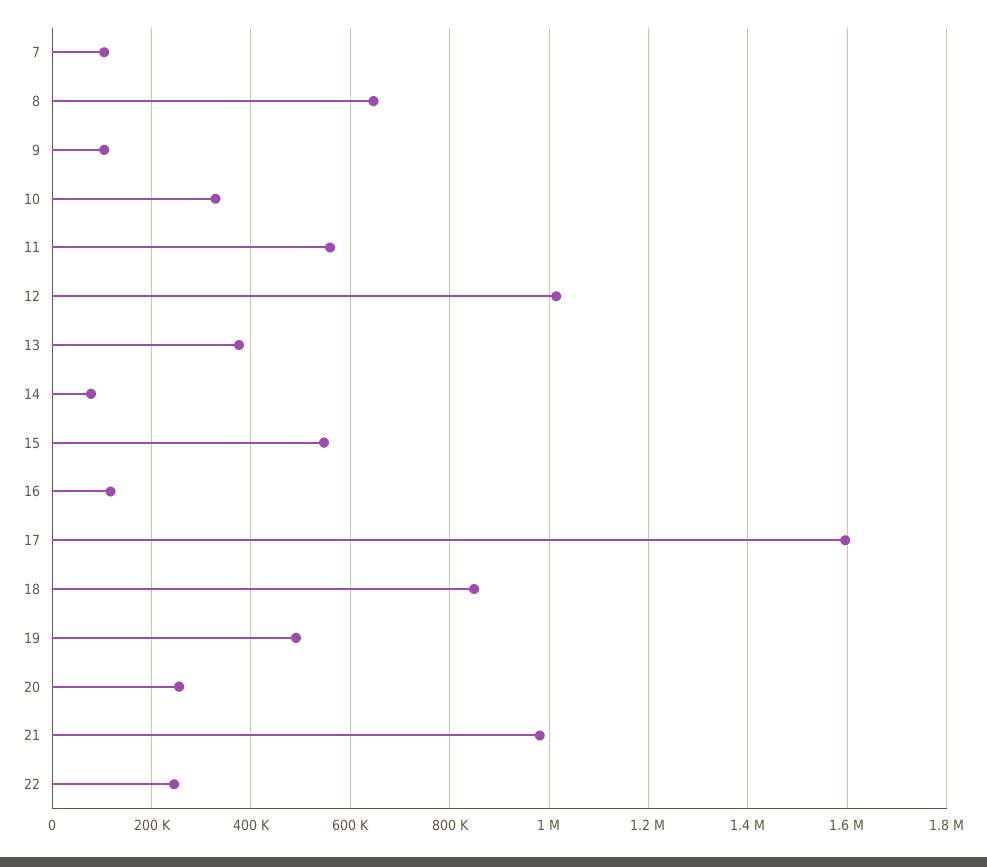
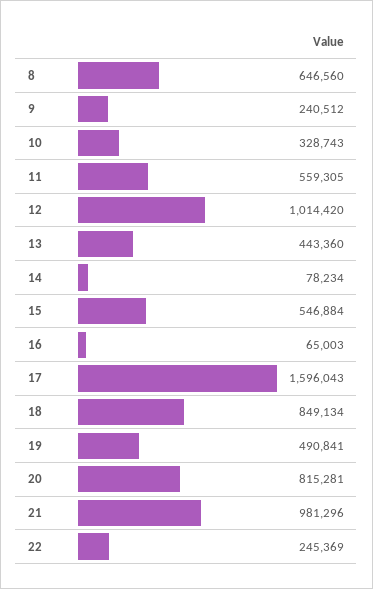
7: 100000 -> none
9: 100000 -> 240512
13: 380000 -> 443360
16: 120000 -> 65003
20: 260000 -> 815281

